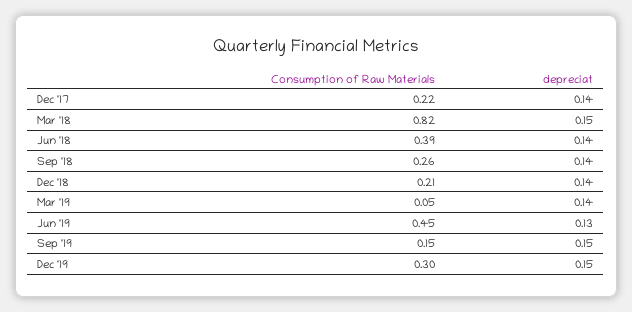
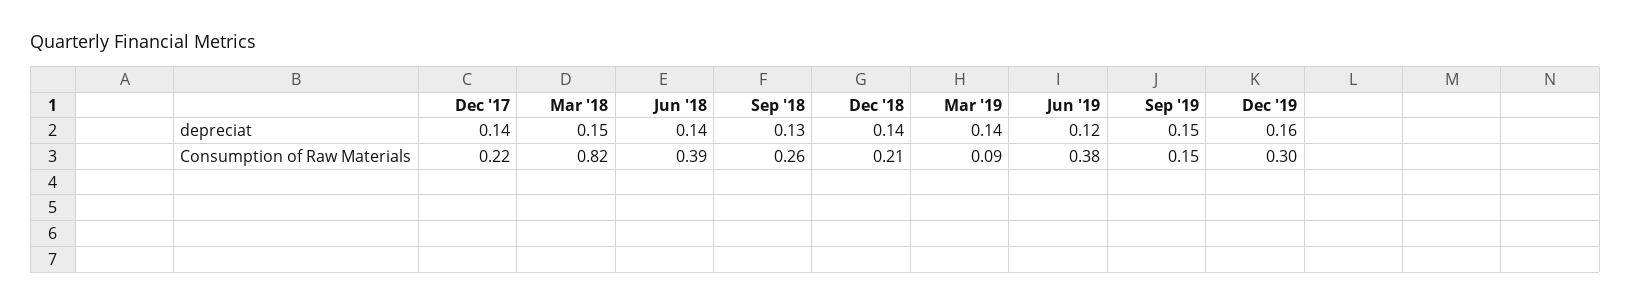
depreciat, Sep '18: 0.14 -> 0.13
Consumption of Raw Materials, Mar '19: 0.05 -> 0.09
Consumption of Raw Materials, Jun '19: 0.45 -> 0.38
depreciat, Jun '19: 0.13 -> 0.12
depreciat, Dec '19: 0.15 -> 0.16

